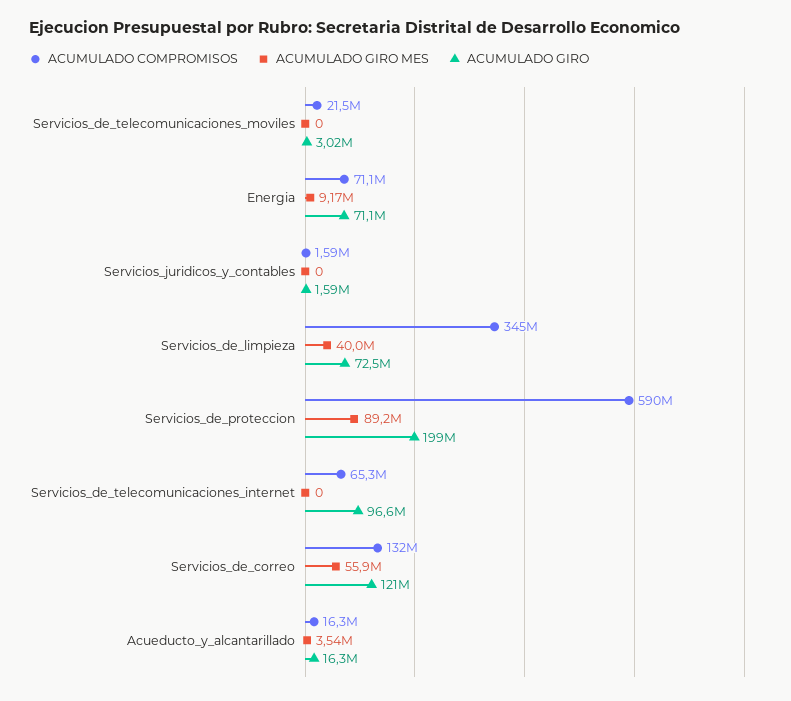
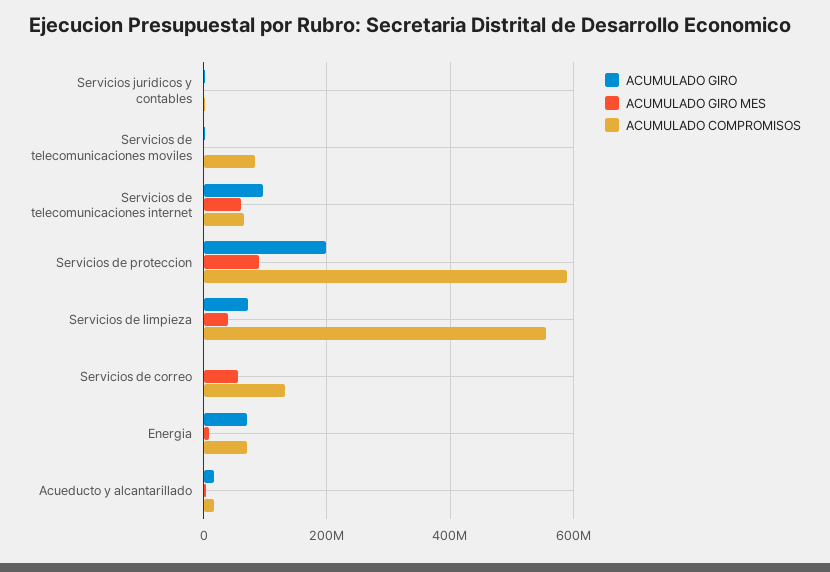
ACUMULADO COMPROMISOS, Servicios_de_telecomunicaciones_moviles: 21500000 -> 80000000
ACUMULADO COMPROMISOS, Servicios_de_limpieza: 345000000 -> 560000000
ACUMULADO GIRO MES, Servicios_de_telecomunicaciones_internet: 0 -> 60000000
ACUMULADO GIRO, Servicios_de_correo: 121000000 -> 0

